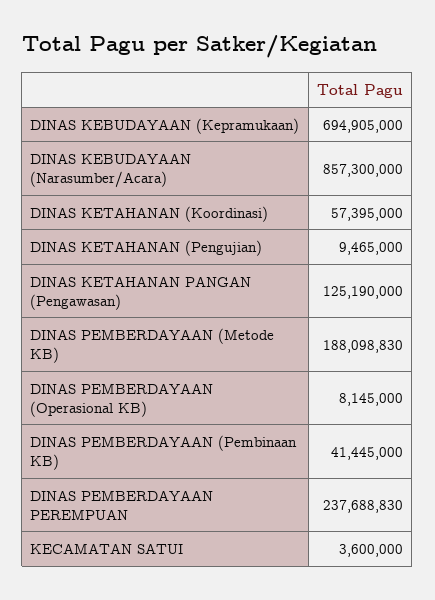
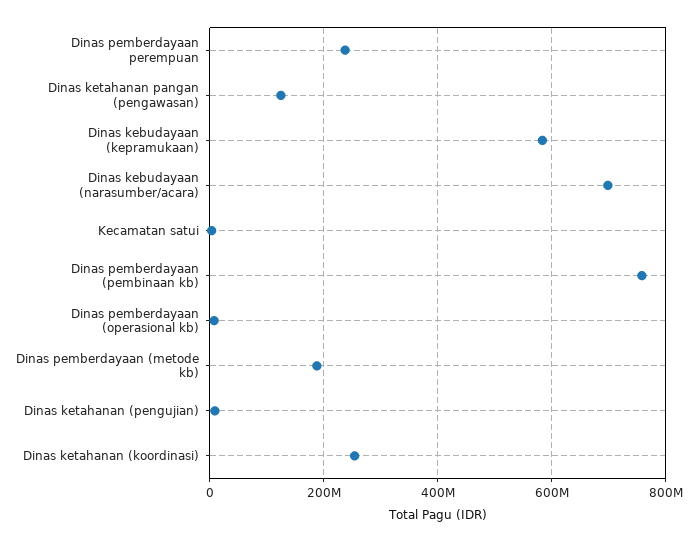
DINAS KEBUDAYAAN (Kepramukaan): 694905000 -> 580000000
DINAS KEBUDAYAAN (Narasumber/Acara): 857300000 -> 700000000
DINAS KETAHANAN (Koordinasi): 57395000 -> 260000000
DINAS PEMBERDAYAAN (Pembinaan KB): 41445000 -> 760000000

